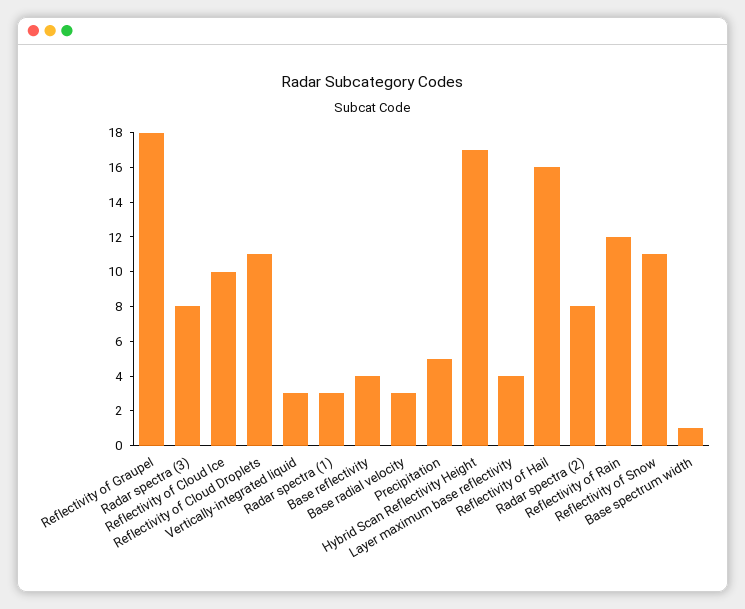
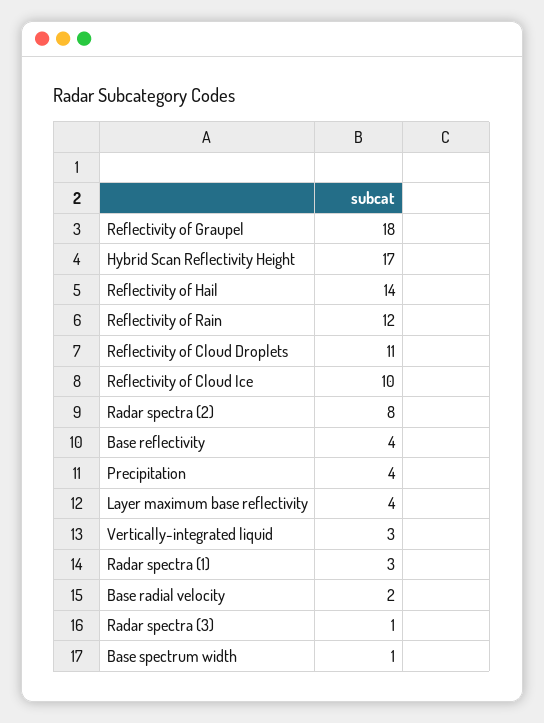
Radar spectra (3): 8 -> 1
Base radial velocity: 3 -> 2
Precipitation: 5 -> 4
Reflectivity of Hail: 16 -> 14
Reflectivity of Snow: 11 -> none

